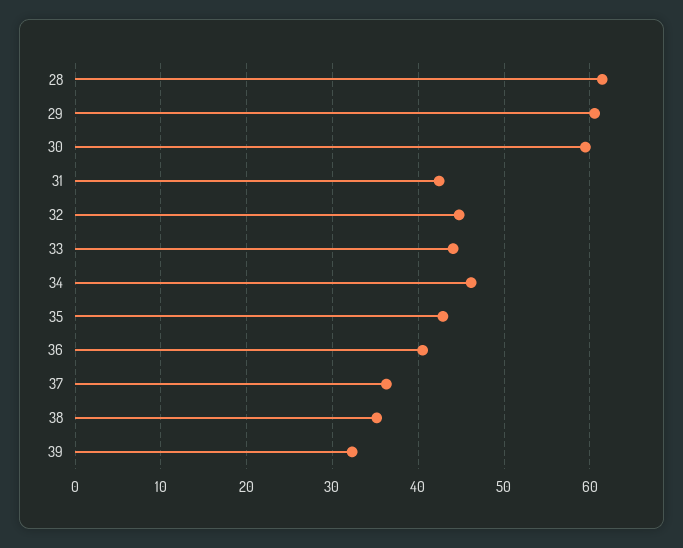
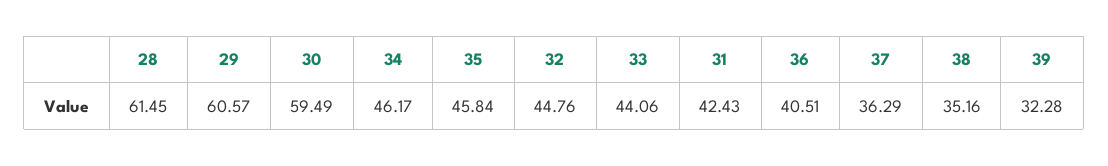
35: 43 -> 45.84

